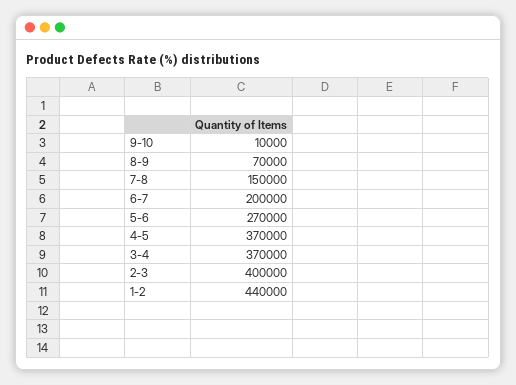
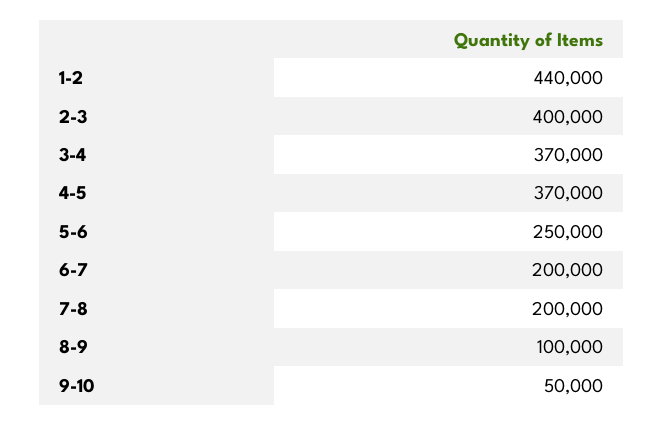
9-10: 10000 -> 50000
8-9: 70000 -> 100000
7-8: 150000 -> 200000
5-6: 270000 -> 250000

